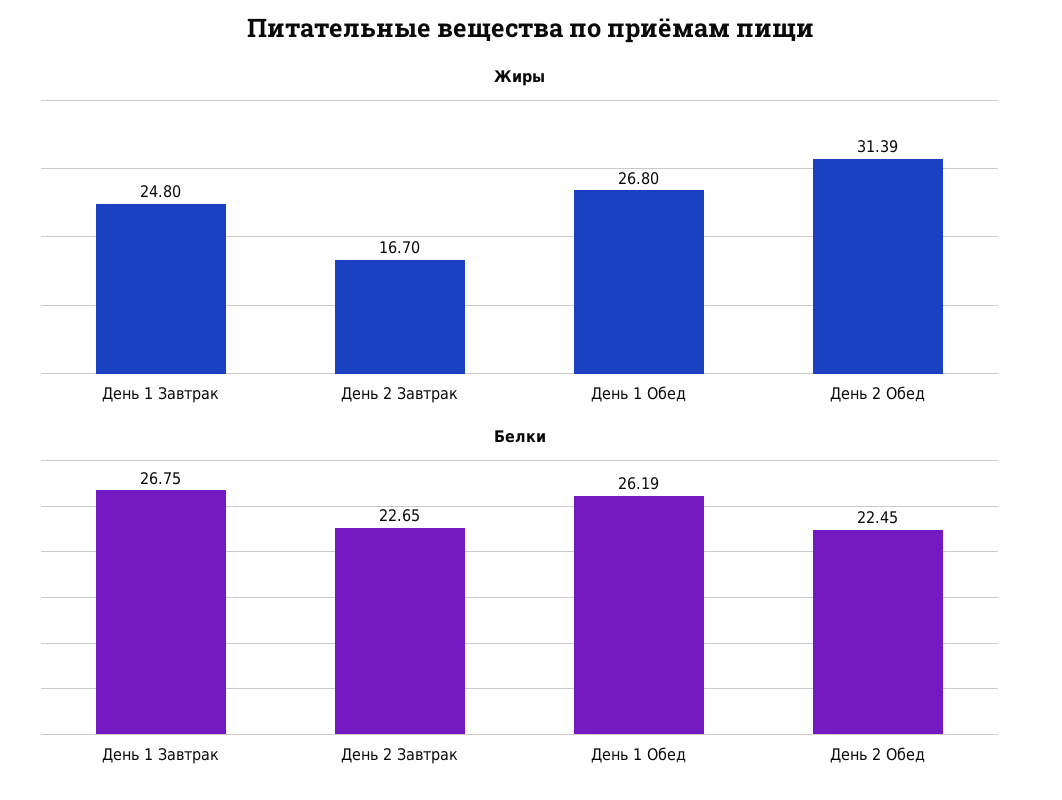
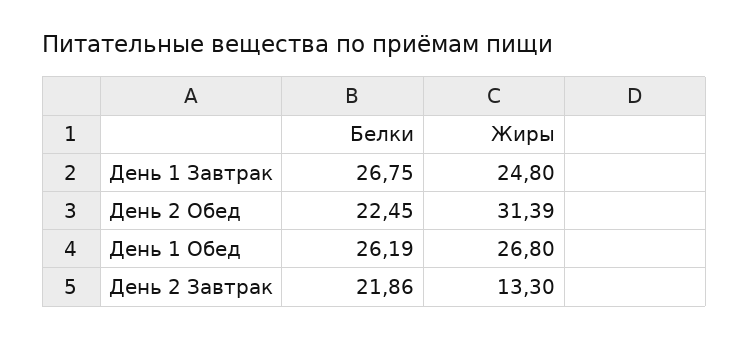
Жиры, День 2 Завтрак: 16.7 -> 13.3
Белки, День 2 Завтрак: 22.65 -> 21.86

